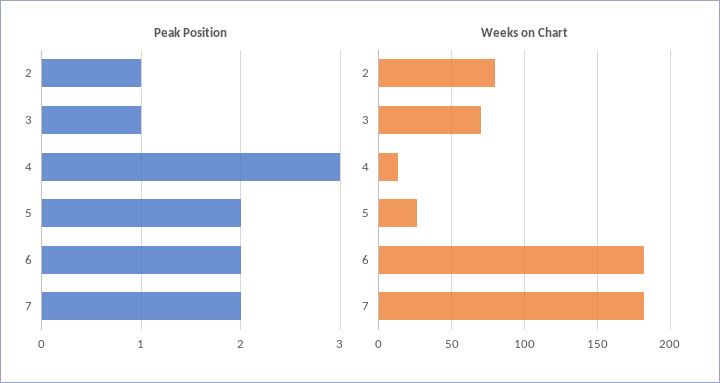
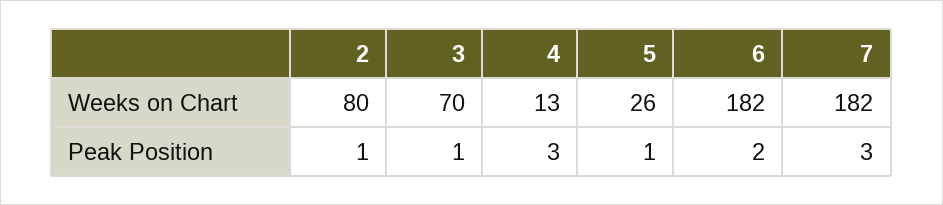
Peak Position, 5: 2 -> 1
Peak Position, 7: 2 -> 3

